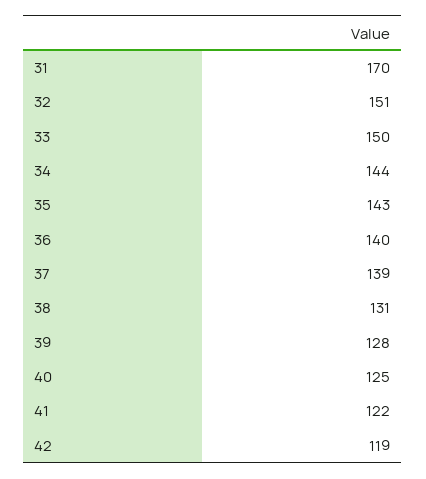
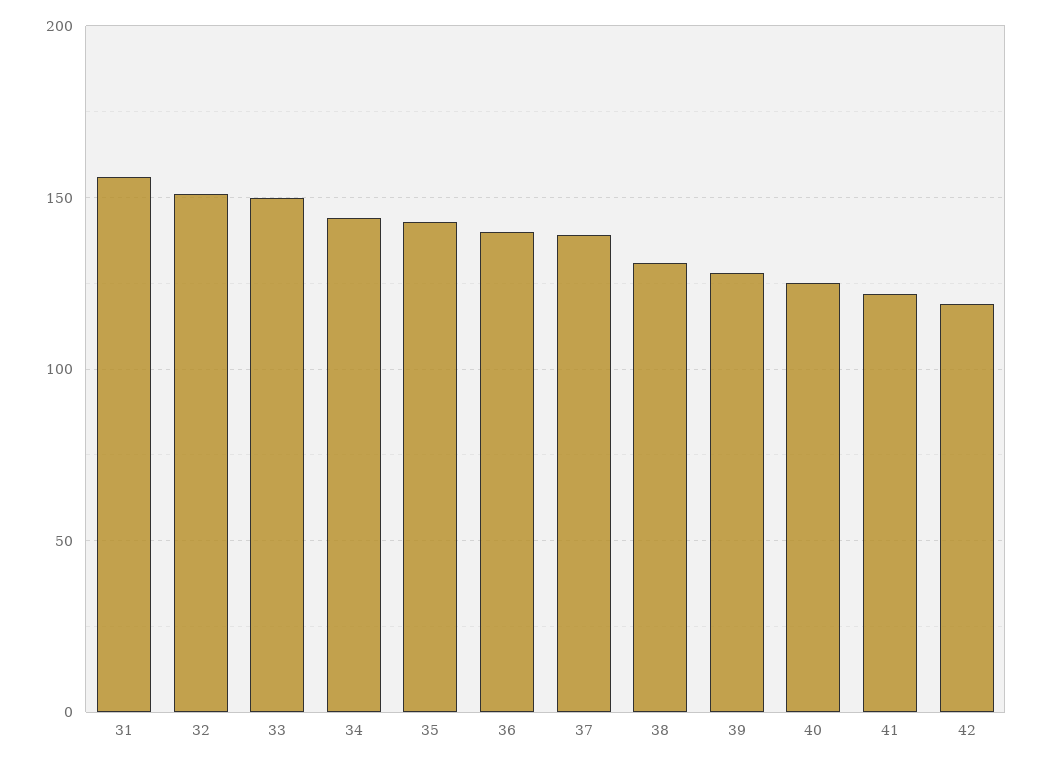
31: 170 -> 155

